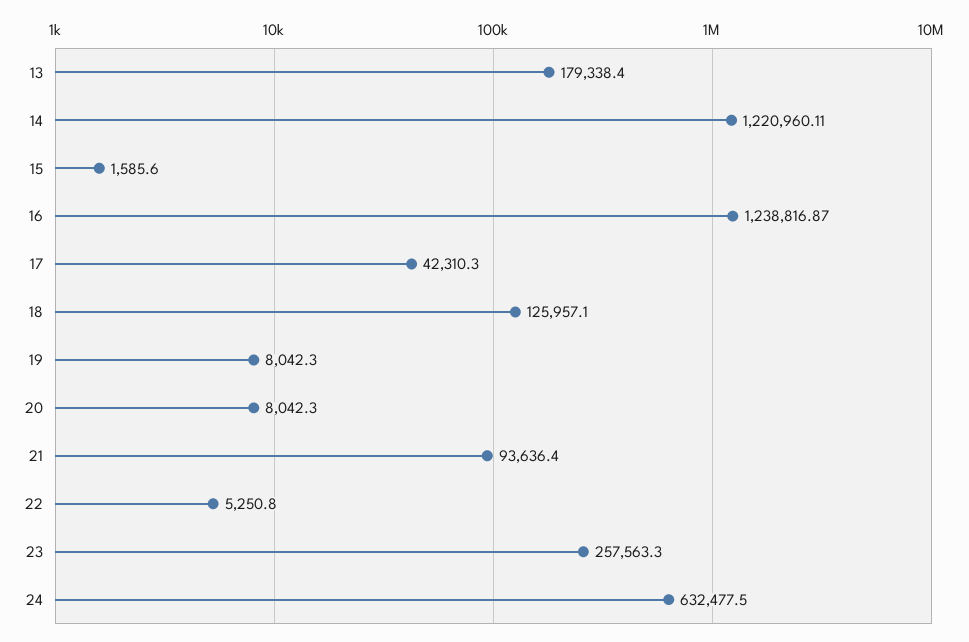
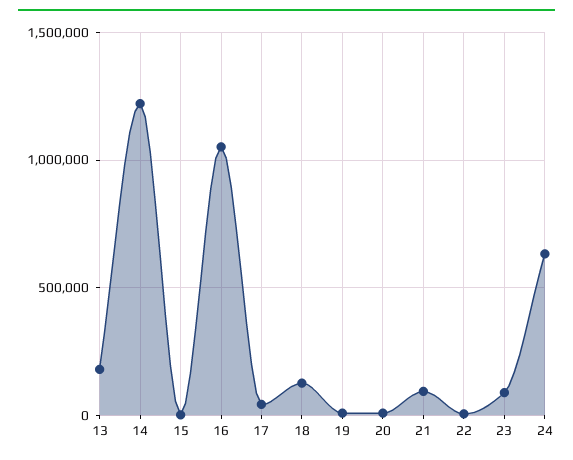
16: 1238816.87 -> 1050000
23: 257563.3 -> 100000

